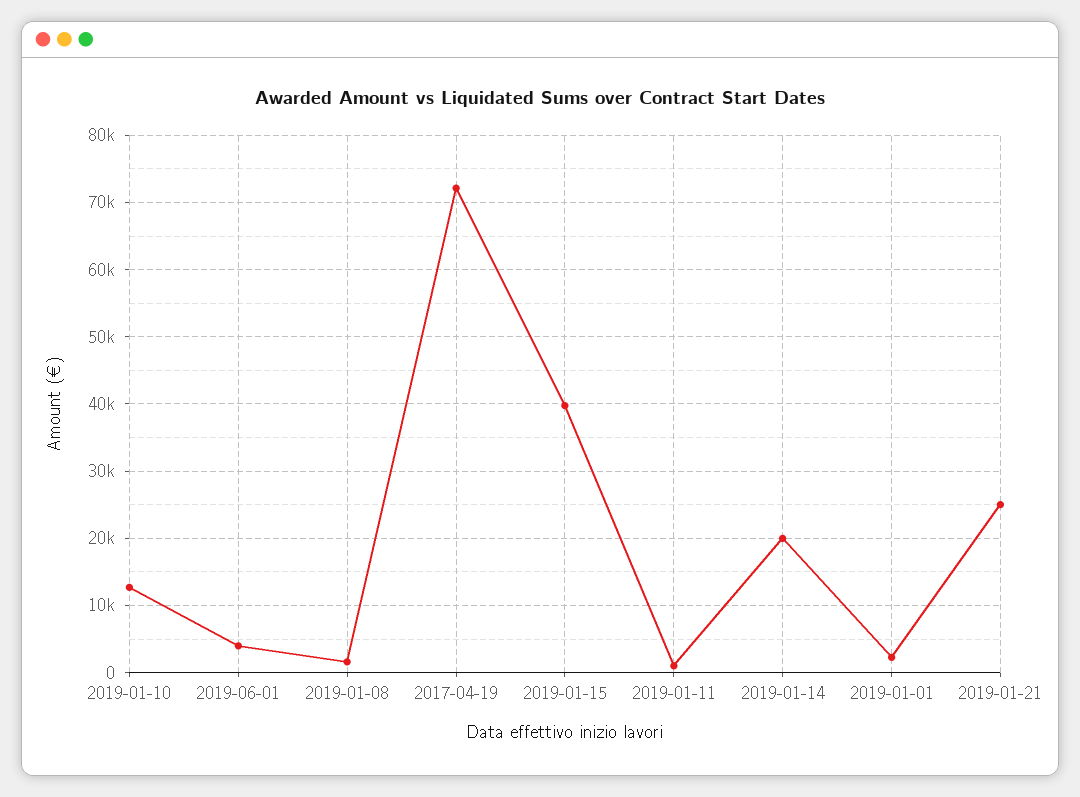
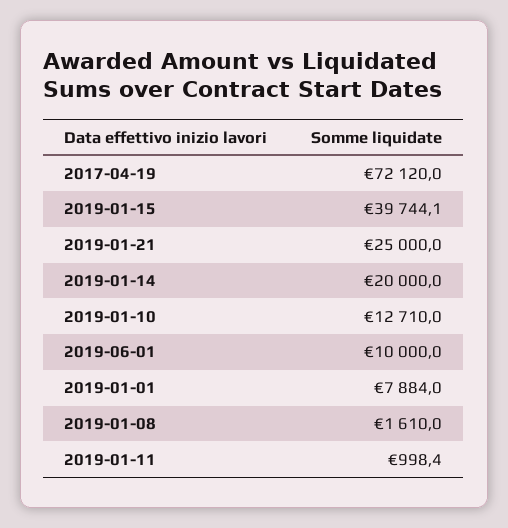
2019-06-01: 4000 -> 10000
2019-01-01: 2000 -> 7884

